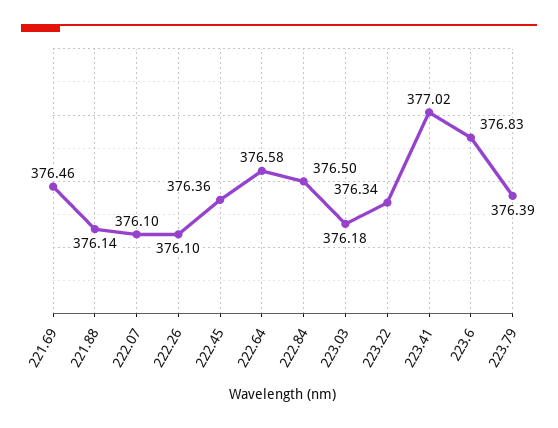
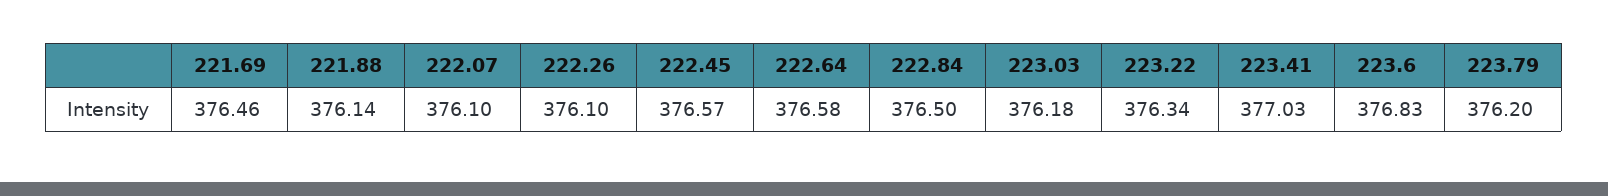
222.45: 376.36 -> 376.57
223.41: 377.02 -> 377.03
223.79: 376.39 -> 376.2

